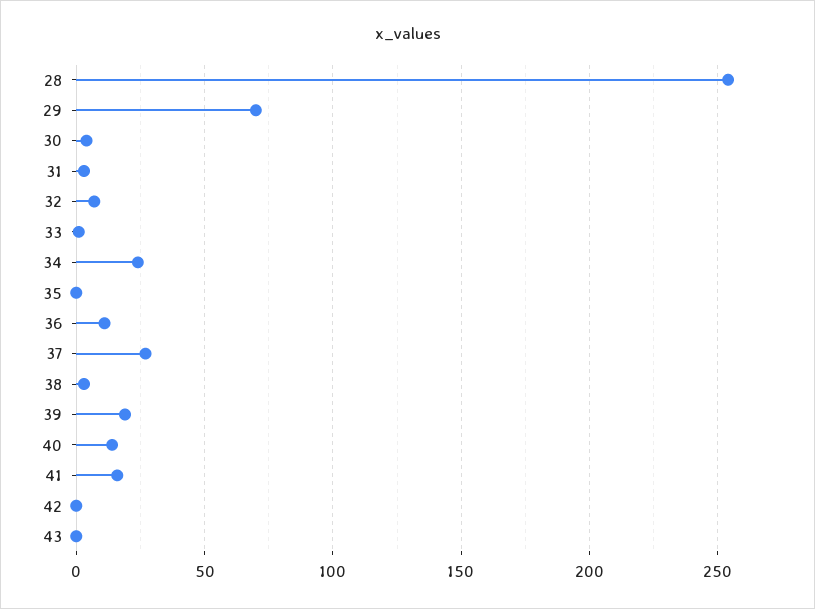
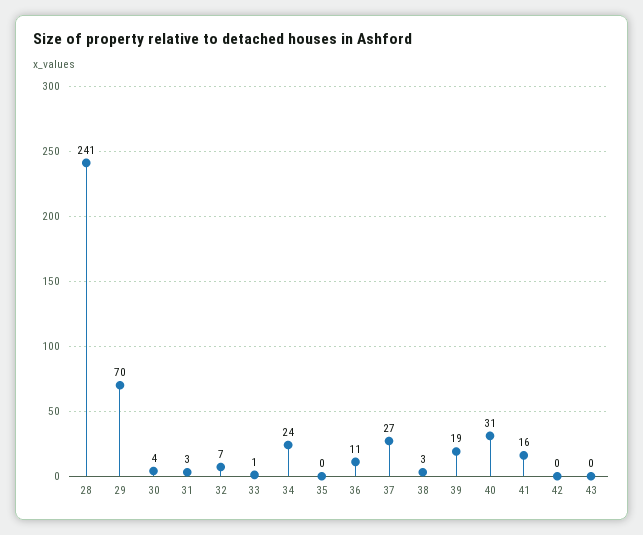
28: 255 -> 241
40: 15 -> 31

